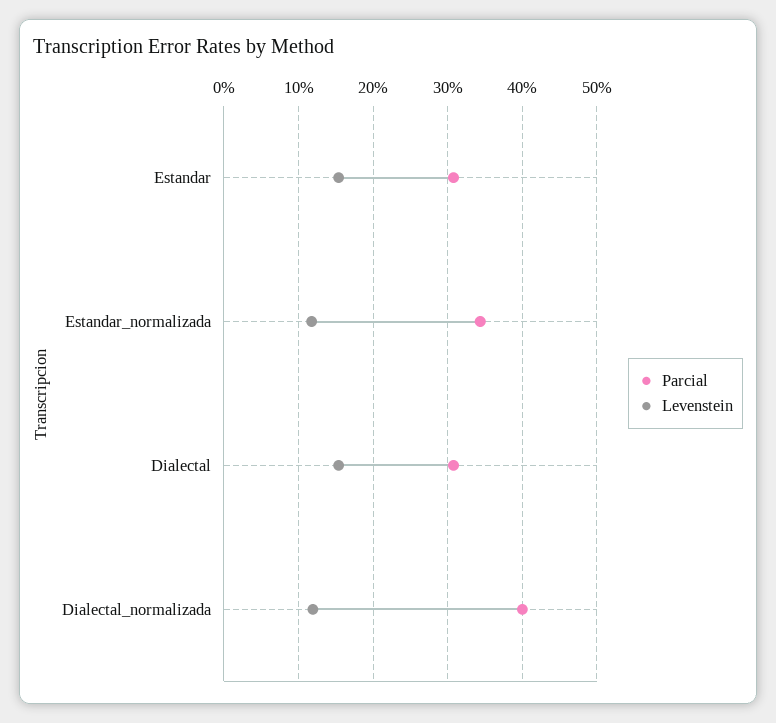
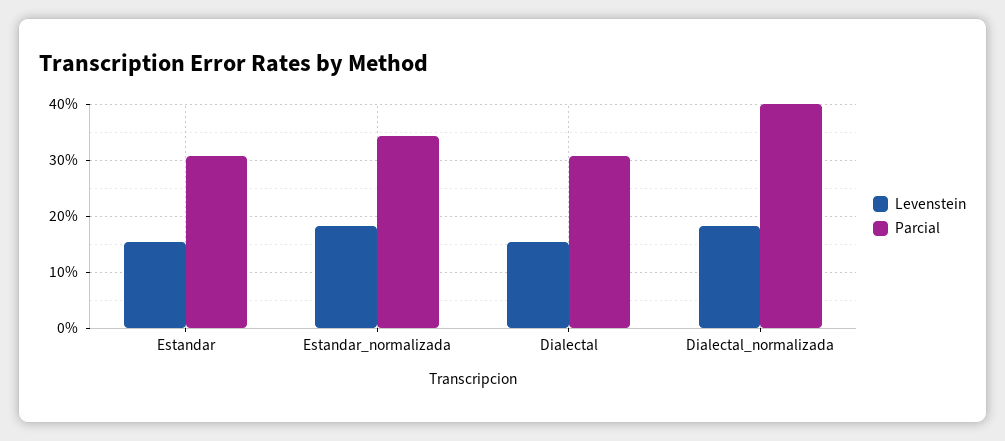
Levenstein, Estandar_normalizada: 12 -> 18
Levenstein, Dialectal_normalizada: 12 -> 18

